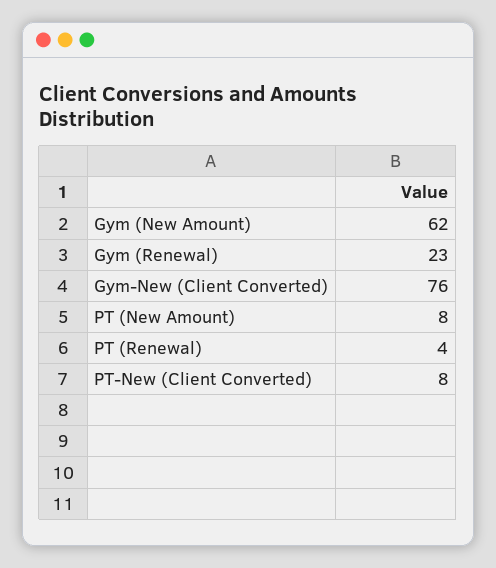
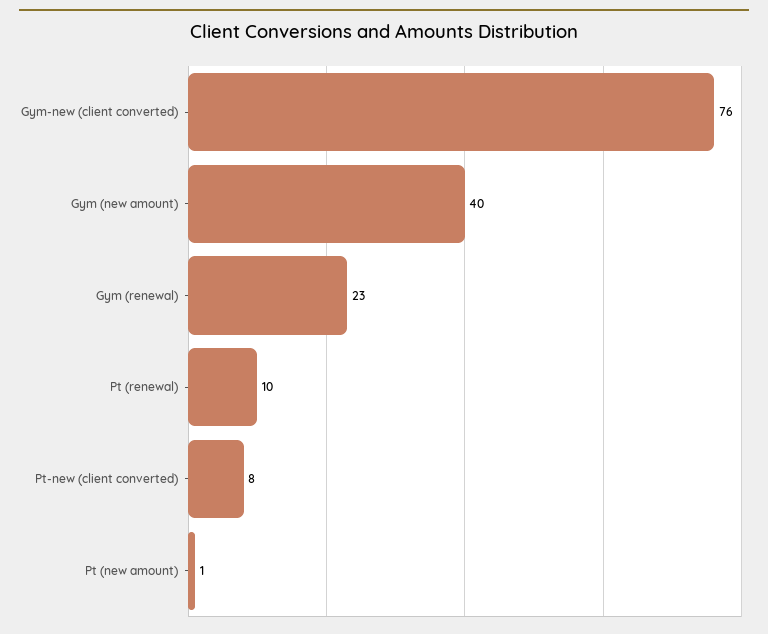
Gym (New Amount): 62 -> 40
PT (New Amount): 8 -> 1
PT (Renewal): 4 -> 10

